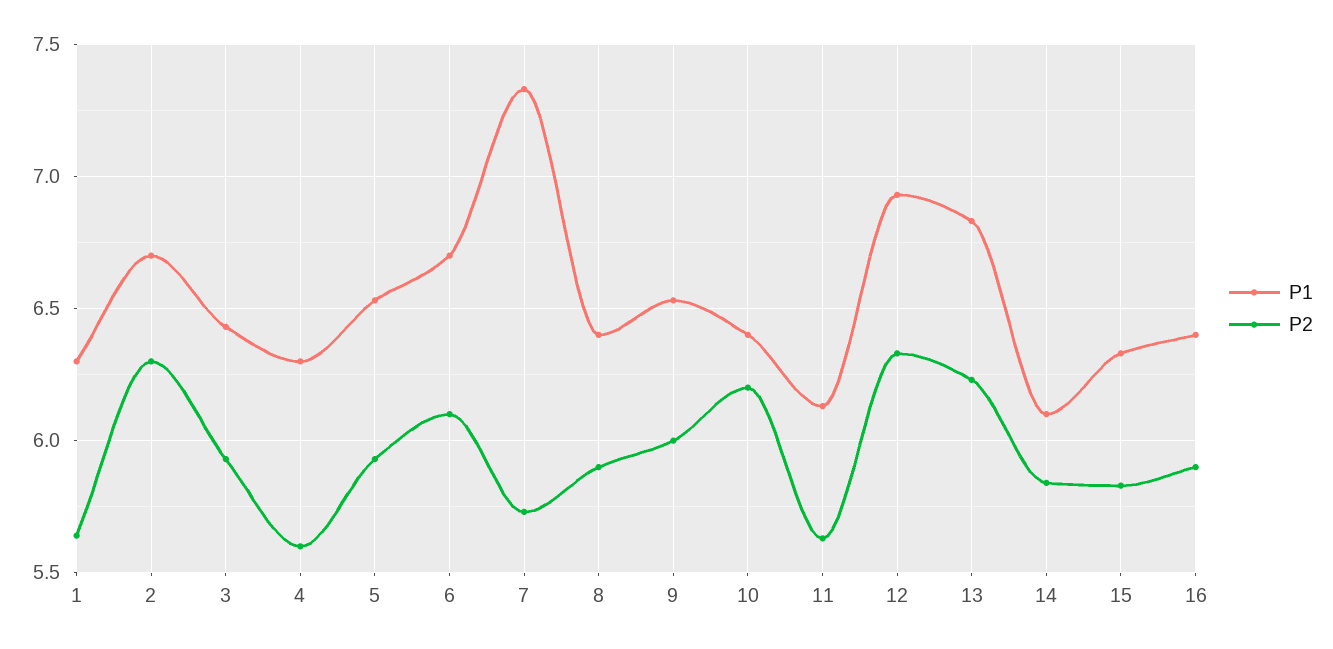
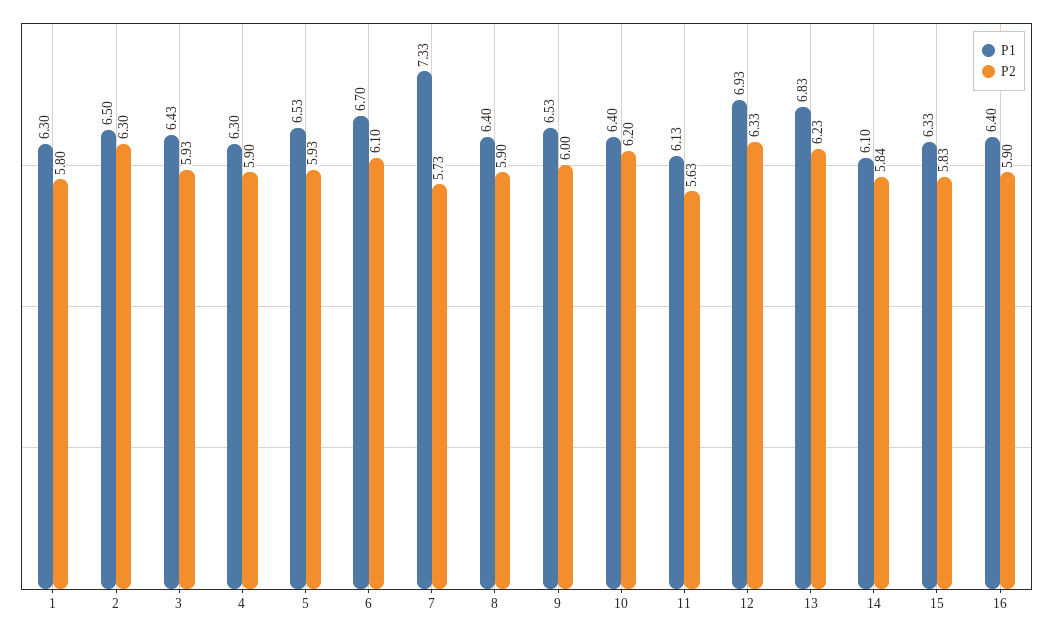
P2, 1: 5.65 -> 5.8
P1, 2: 6.7 -> 6.5
P2, 4: 5.6 -> 5.9

